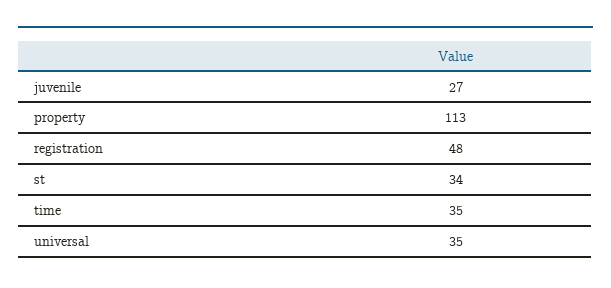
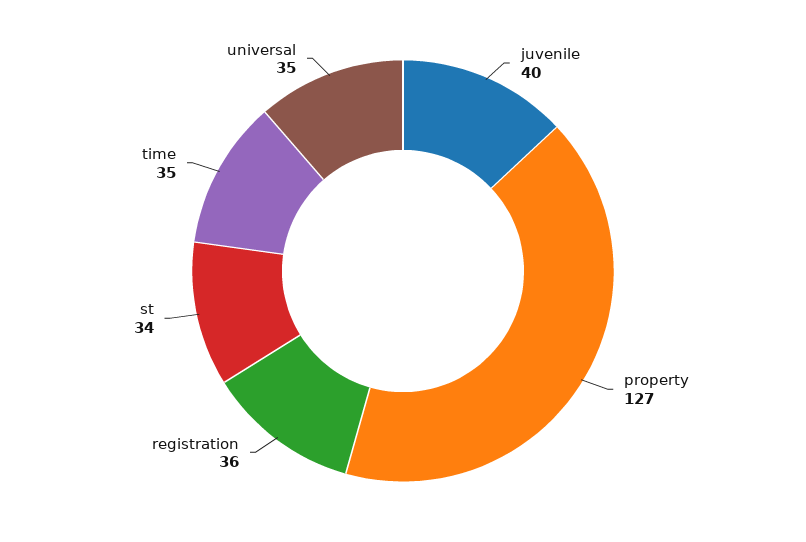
juvenile: 27 -> 40
property: 113 -> 127
registration: 48 -> 36

